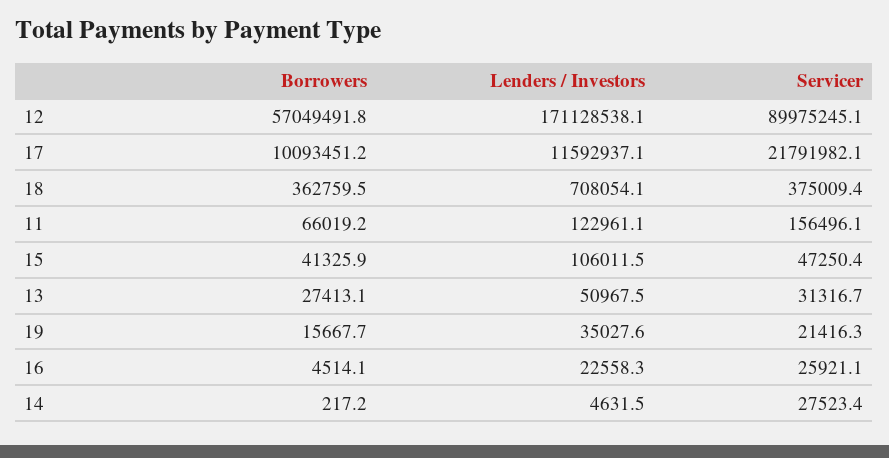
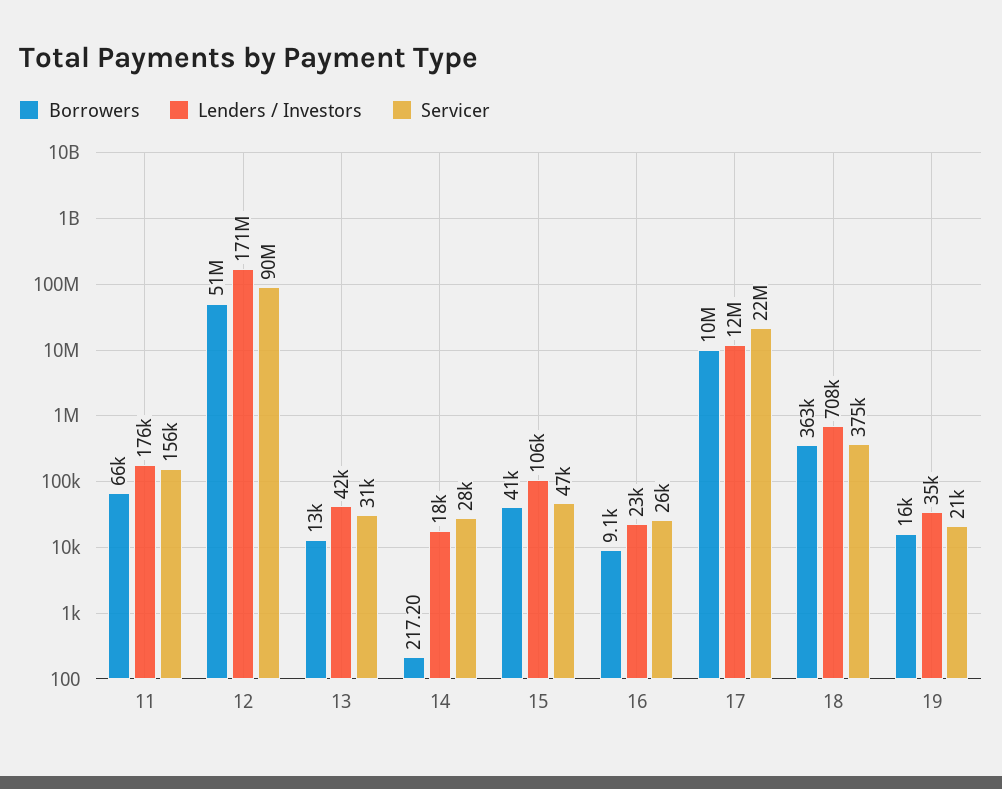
Borrowers, 12: 57049491.8 -> 51000000
Lenders / Investors, 11: 122961.1 -> 176000
Borrowers, 13: 27413.1 -> 13000
Lenders / Investors, 13: 50967.5 -> 42000
Borrowers, 16: 4514.1 -> 9100
Lenders / Investors, 14: 4631.5 -> 18000

